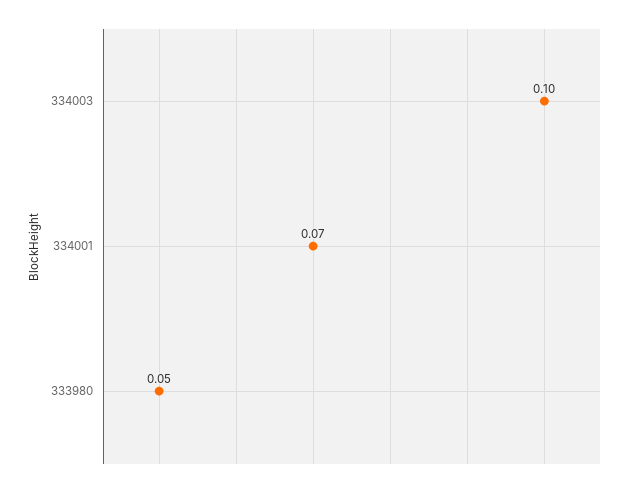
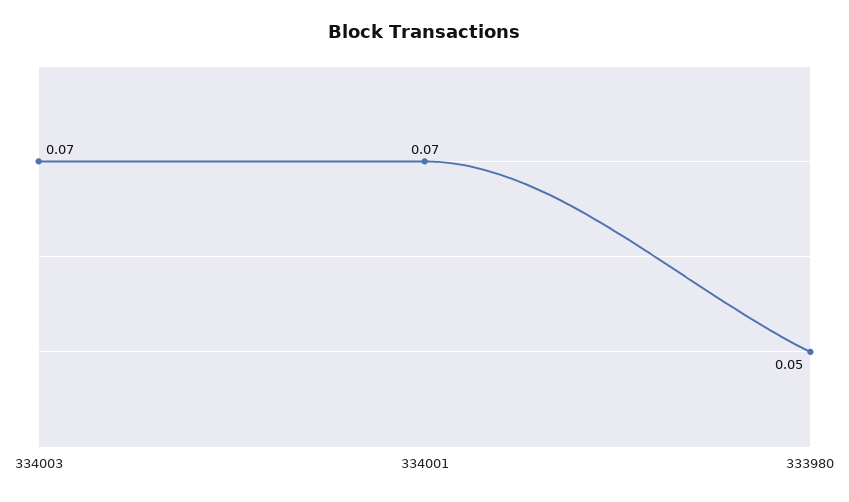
334003: 0.1 -> 0.07

